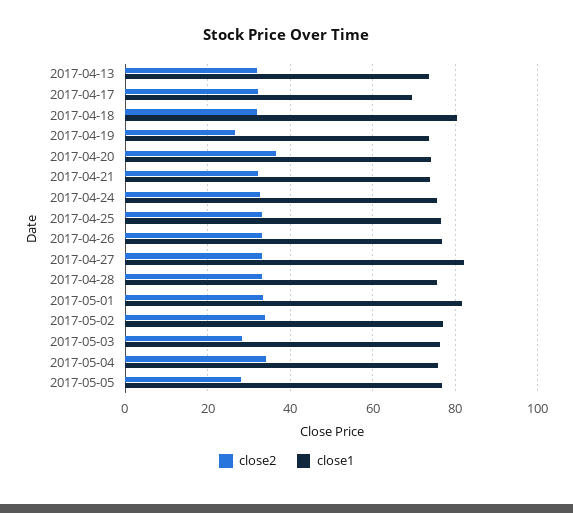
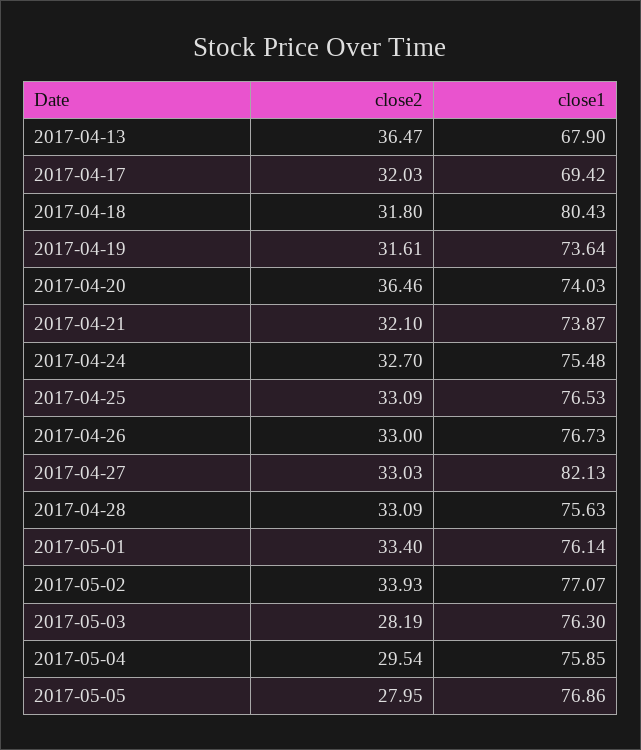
close2, 2017-04-13: 32 -> 36.47
close1, 2017-04-13: 74 -> 67.9
close2, 2017-04-19: 26 -> 31.61
close1, 2017-05-01: 82 -> 76.14
close2, 2017-05-04: 34 -> 29.54

